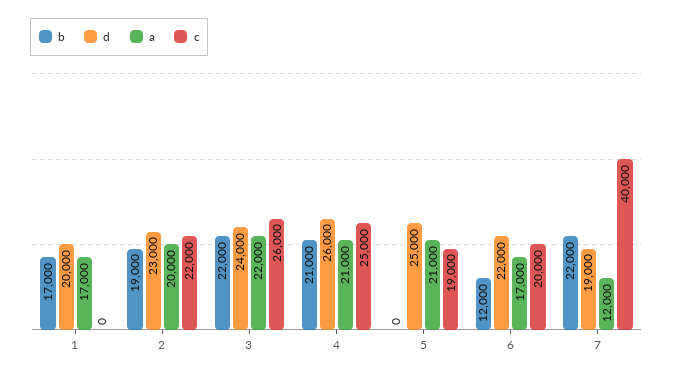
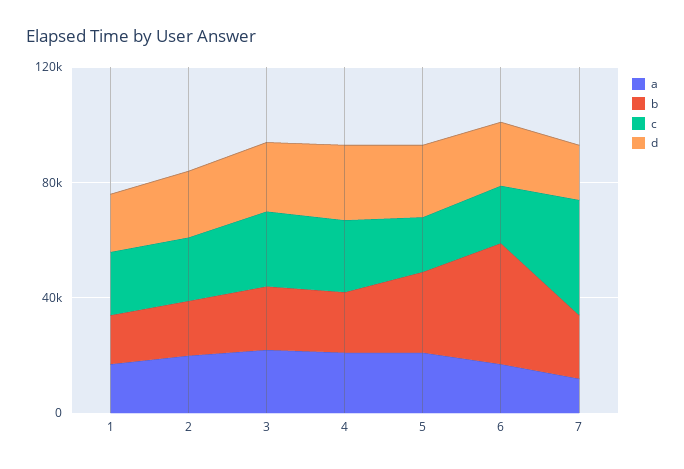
c, 1: 0 -> 20000
b, 5: 0 -> 30000
b, 6: 12000 -> 40000

